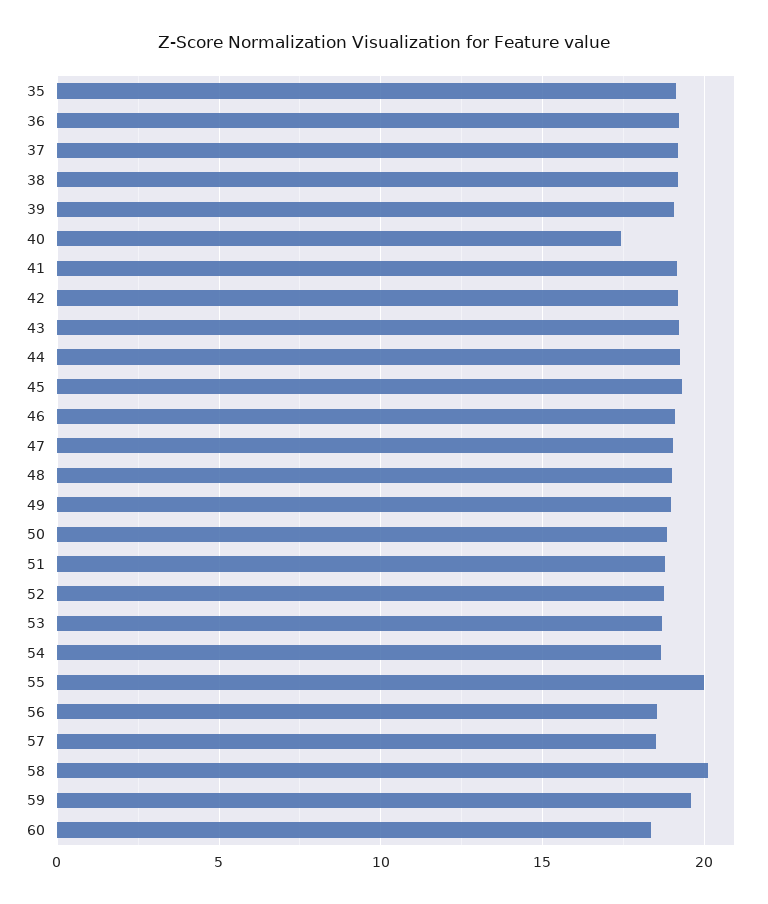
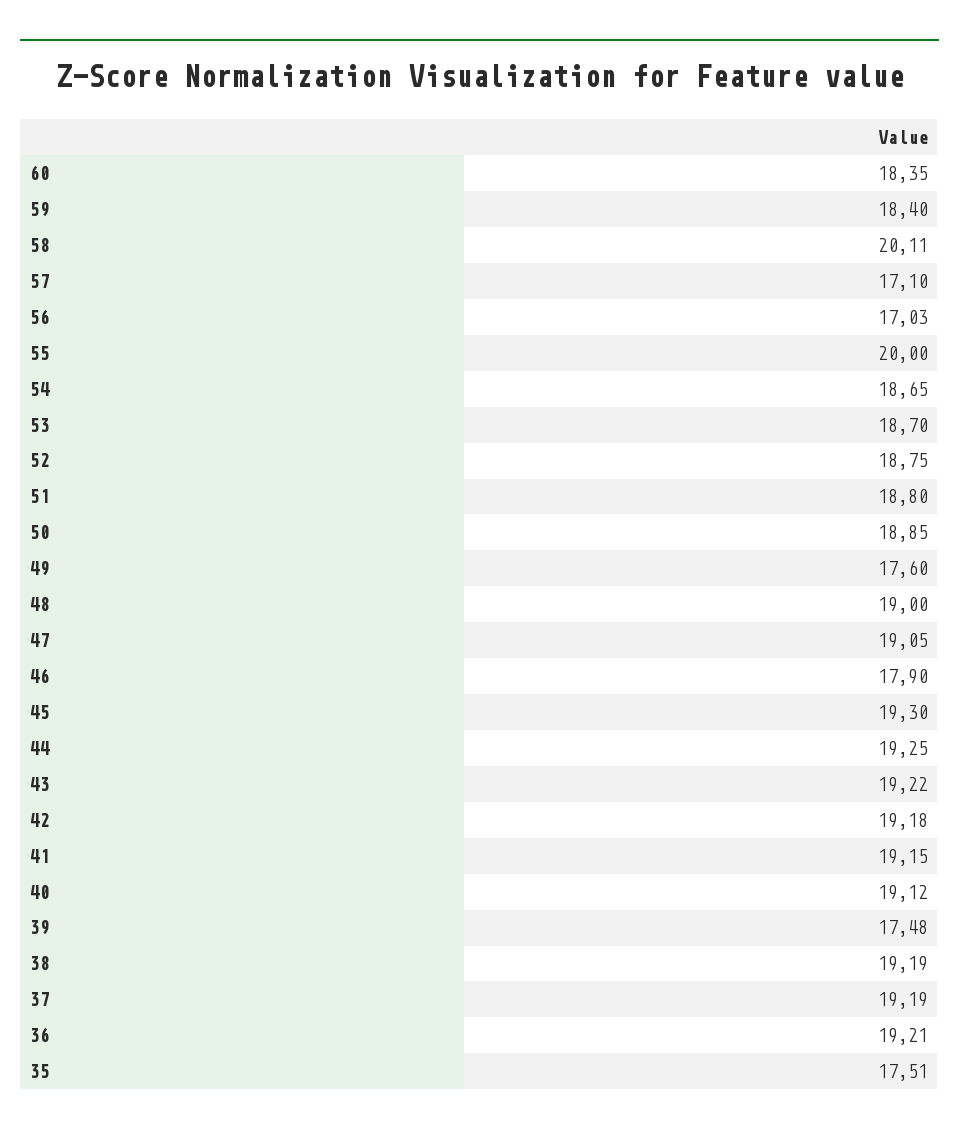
35: 19 -> 17.51
39: 19 -> 17.48
40: 17.5 -> 19.12
46: 19 -> 17.9
49: 19 -> 17.6
56: 18.5 -> 17.03
57: 18.5 -> 17.1
59: 19.5 -> 18.4

